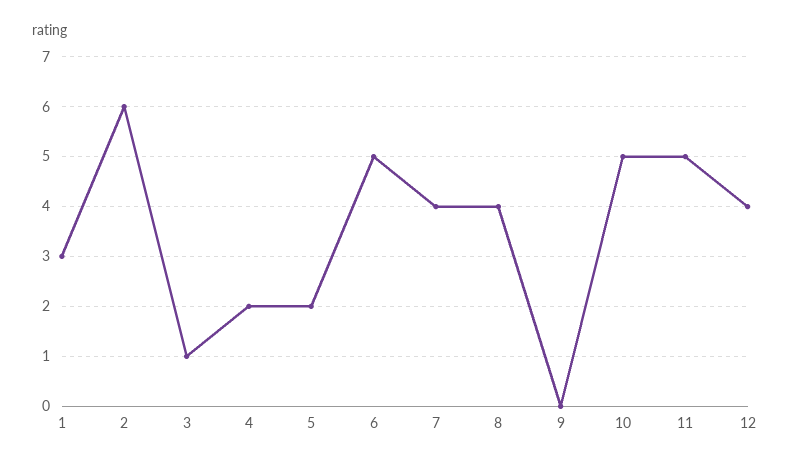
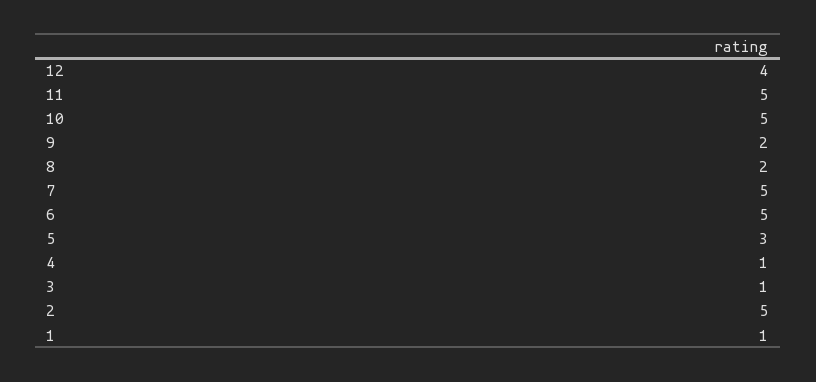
1: 3 -> 1
2: 6 -> 5
4: 2 -> 1
5: 2 -> 3
7: 4 -> 5
8: 4 -> 2
9: 0 -> 2

